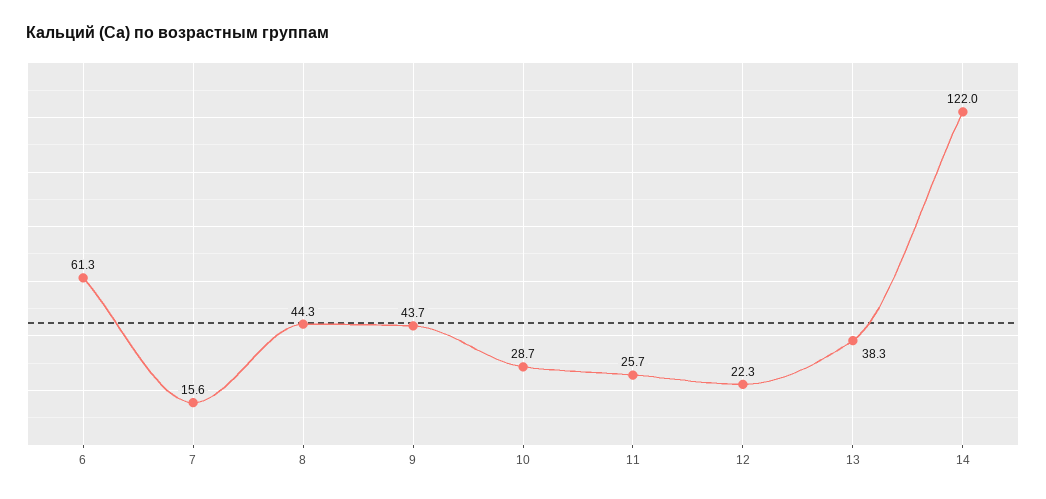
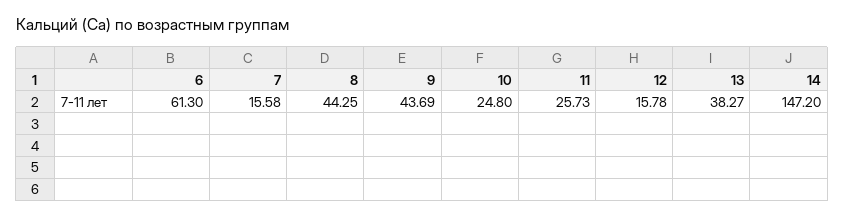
10: 28.7 -> 24.8
12: 22.3 -> 15.78
14: 122 -> 147.2

